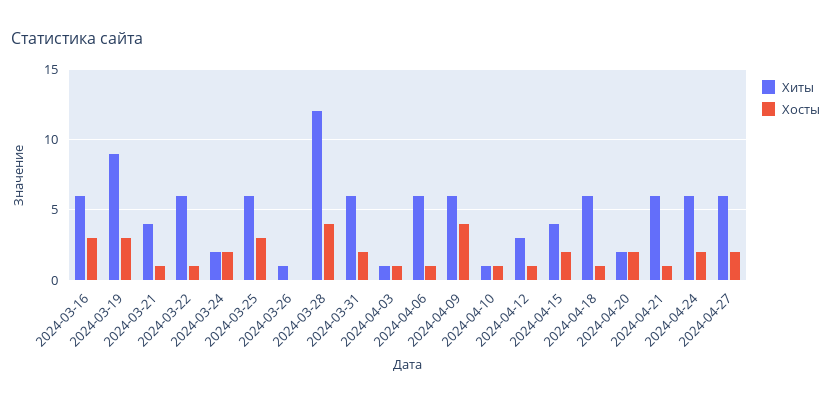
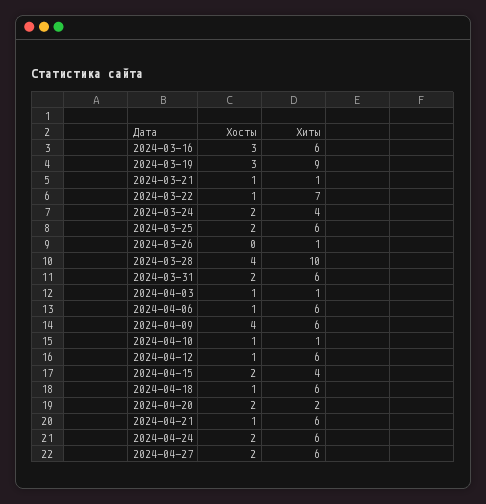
Хиты, 2024-03-21: 4 -> 1
Хиты, 2024-03-22: 6 -> 7
Хиты, 2024-03-24: 2 -> 4
Хосты, 2024-03-25: 3 -> 2
Хиты, 2024-03-28: 12 -> 10
Хиты, 2024-04-12: 3 -> 6

